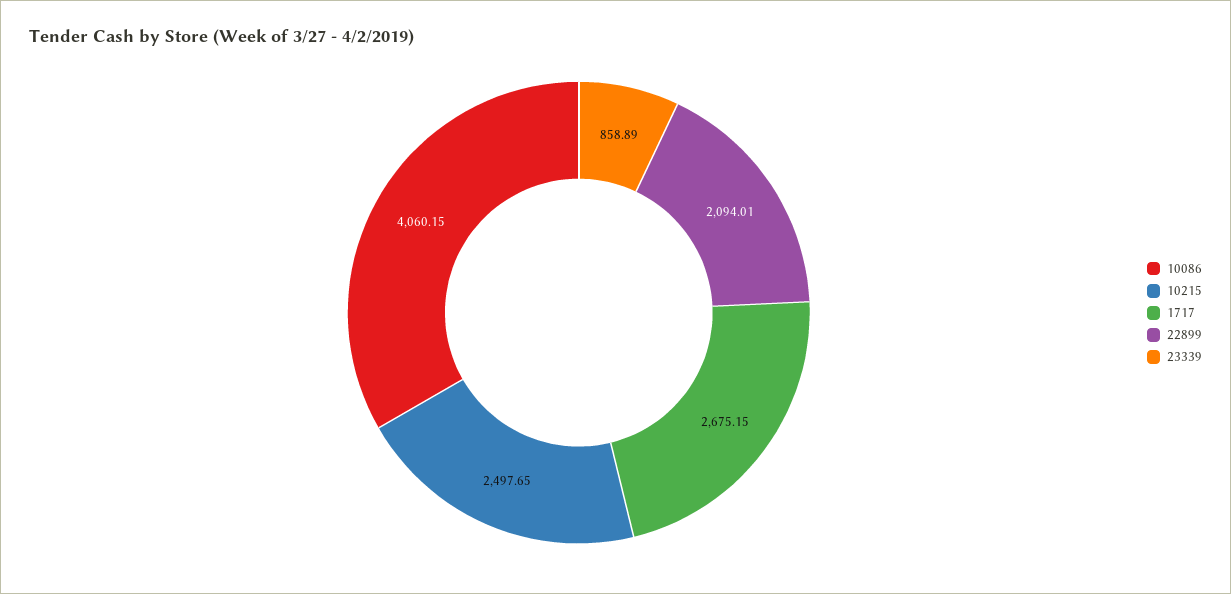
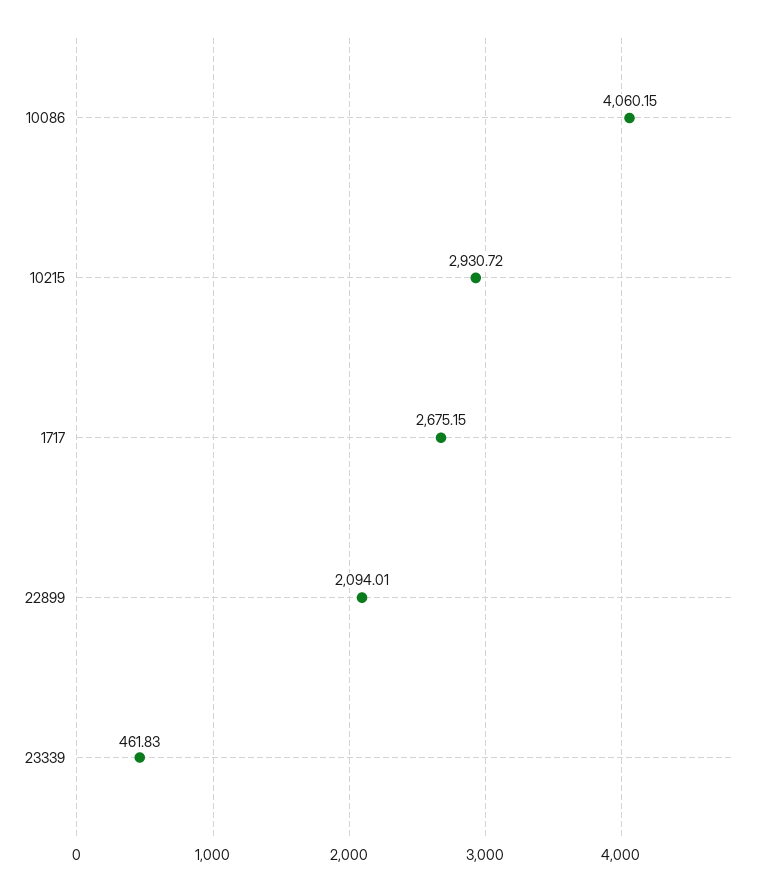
10215: 2497.65 -> 2930.72
23339: 858.89 -> 461.83

